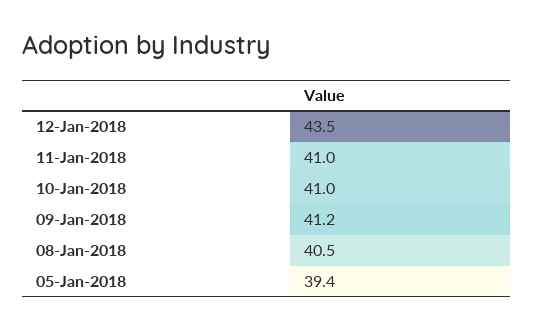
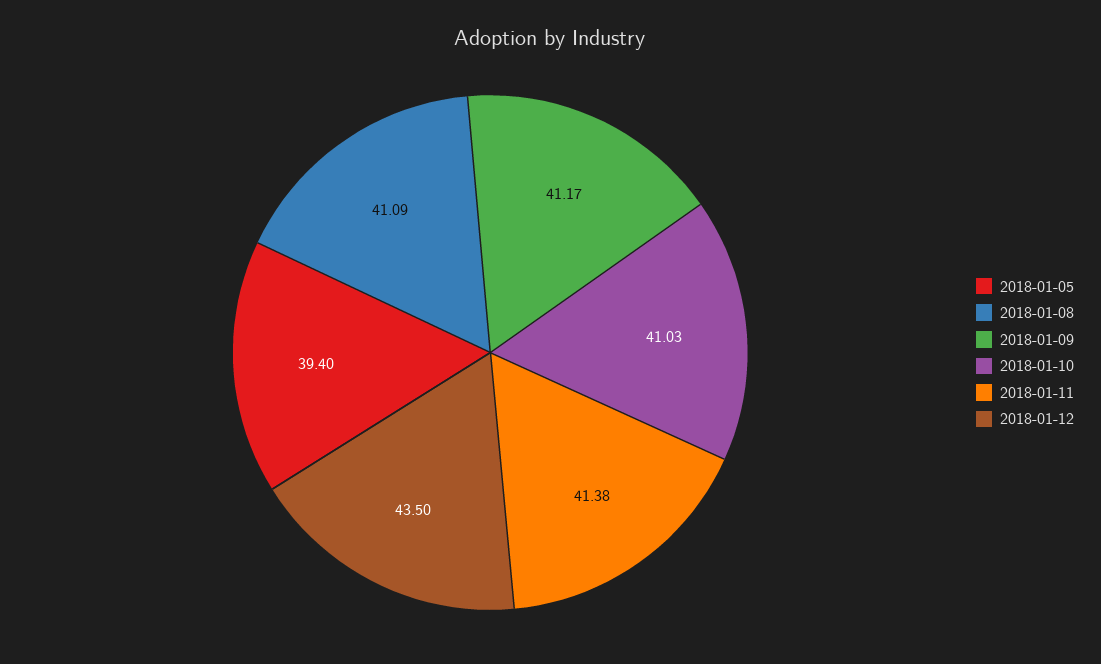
11-Jan-2018: 41 -> 41.38
08-Jan-2018: 40.5 -> 41.09

